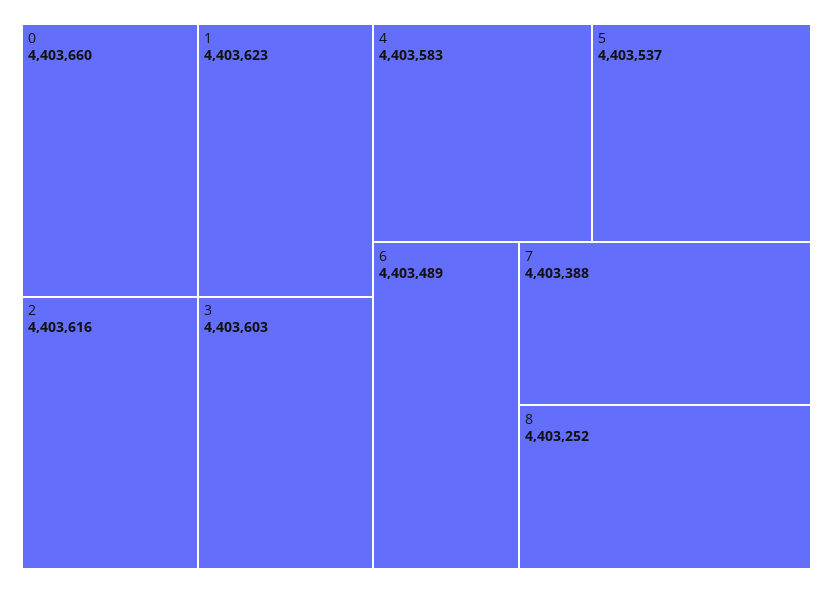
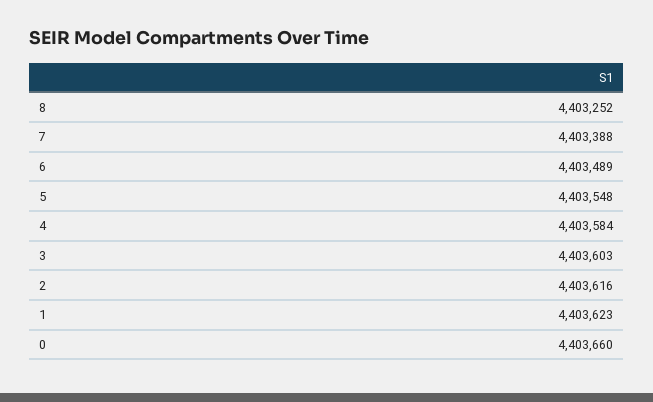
4: 4403583 -> 4403584
5: 4403537 -> 4403548

